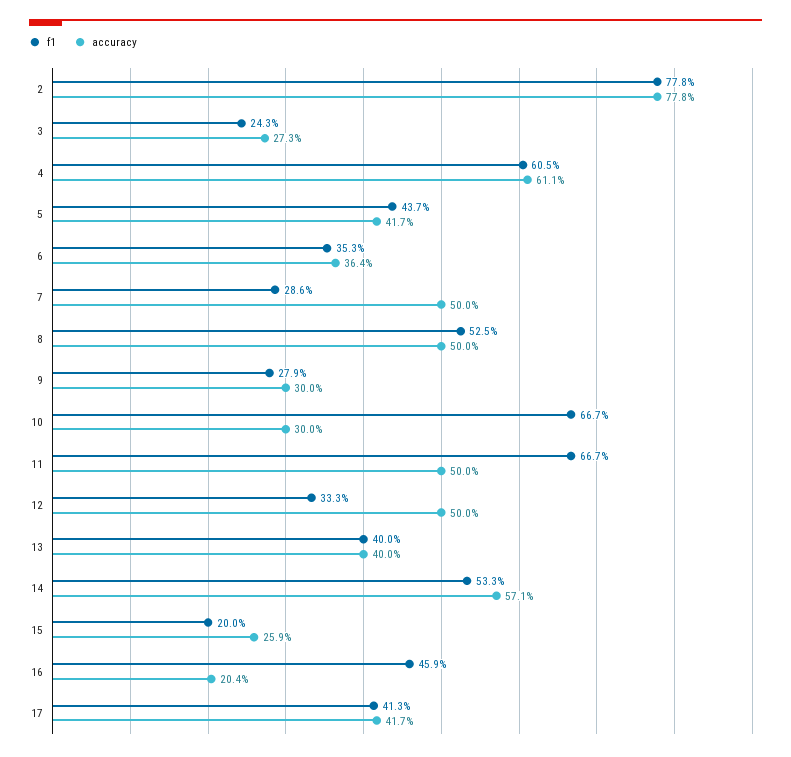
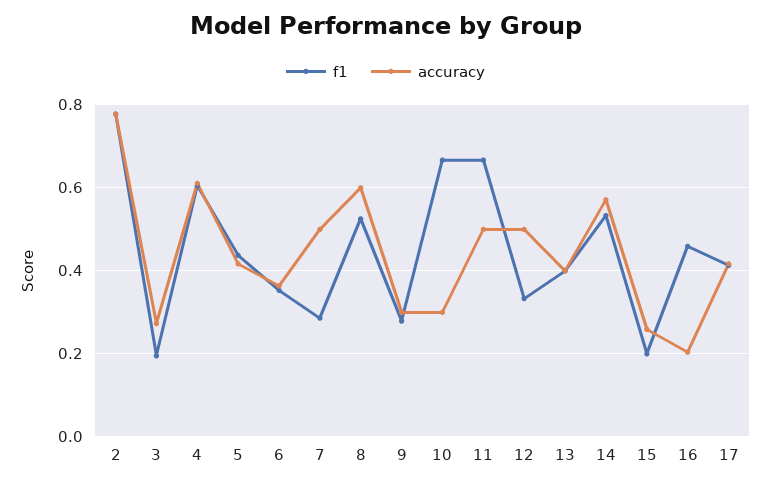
f1, 3: 0.243 -> 0.2
accuracy, 8: 0.5 -> 0.6

